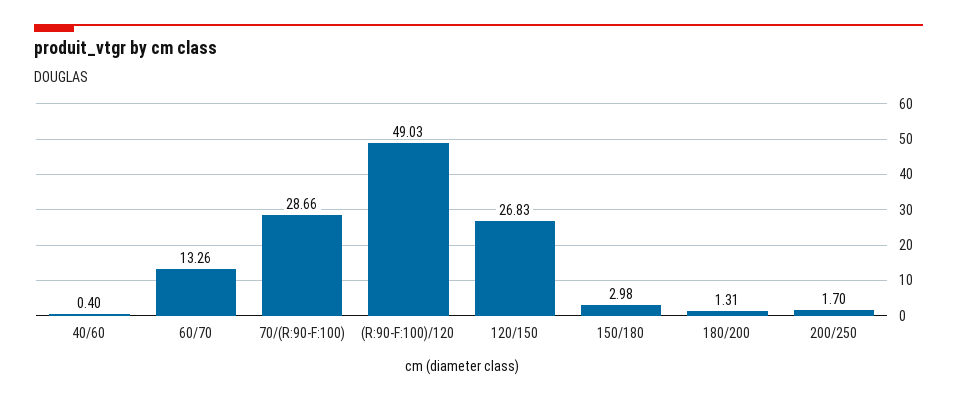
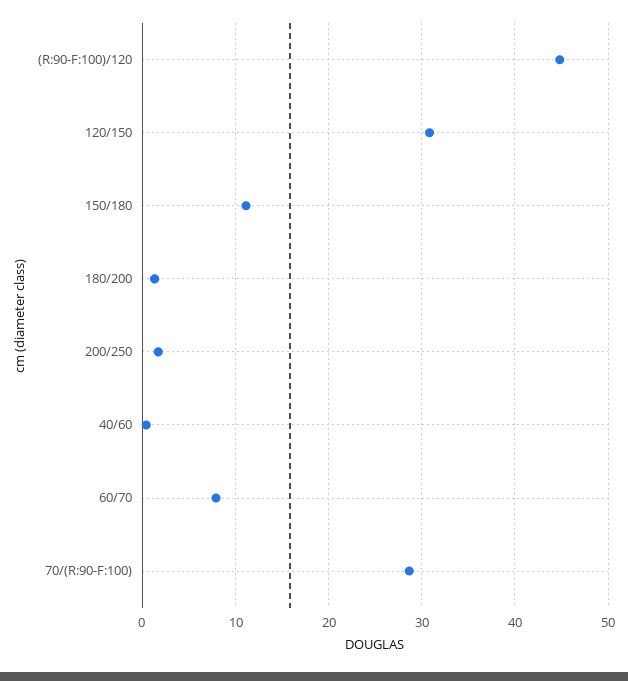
60/70: 13.26 -> 8
(R:90-F:100)/120: 49.03 -> 45
120/150: 26.83 -> 31
150/180: 2.98 -> 11

